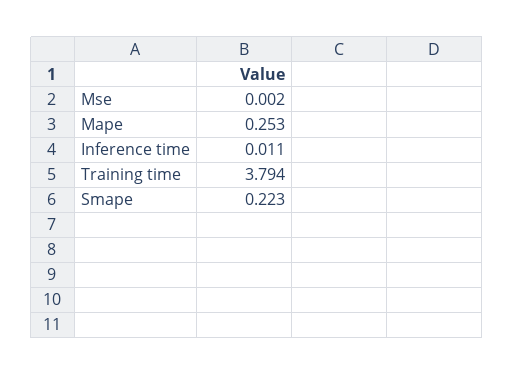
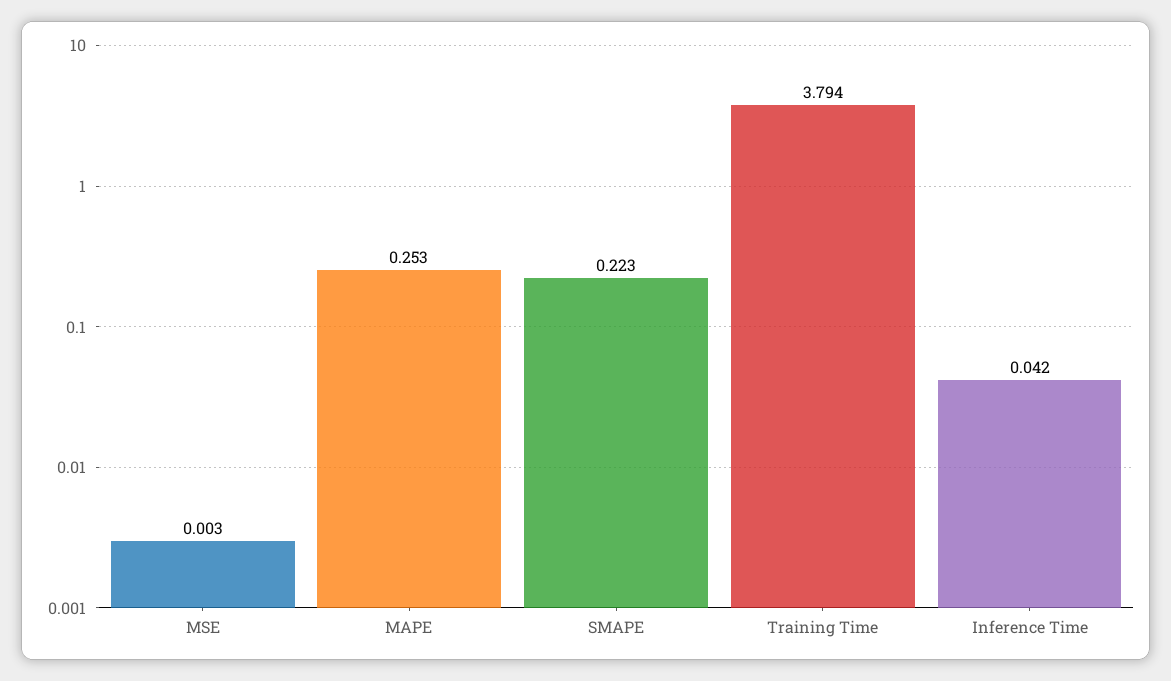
Mse: 0.002 -> 0.003
Inference time: 0.011 -> 0.042

